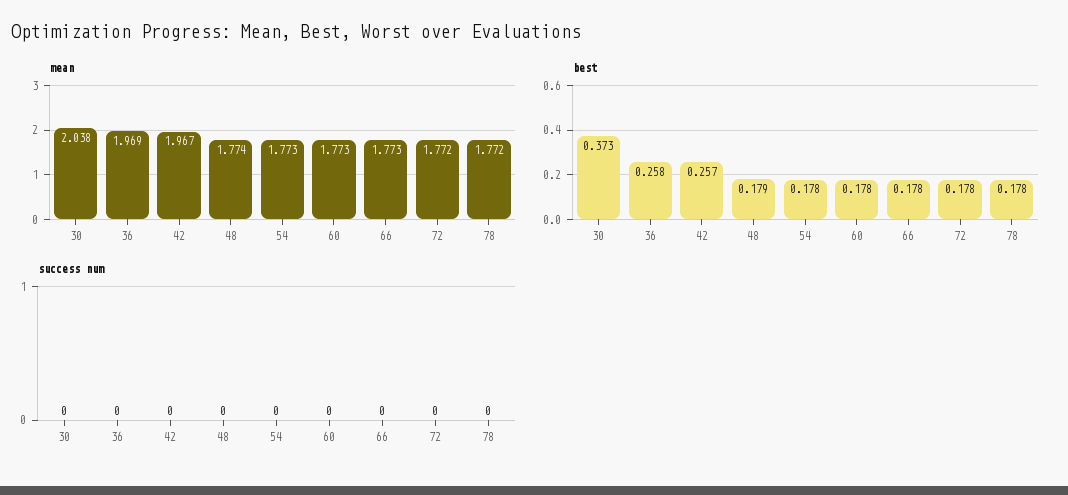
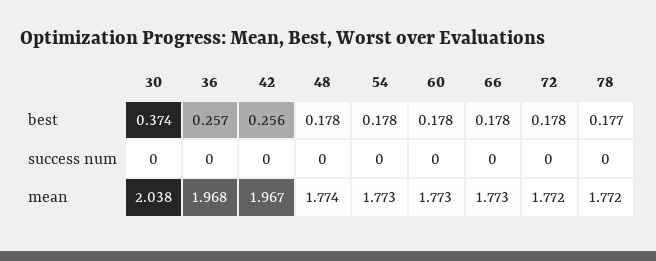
mean, 36: 1.969 -> 1.968
best, 30: 0.373 -> 0.374
best, 36: 0.258 -> 0.257
best, 42: 0.257 -> 0.256
best, 48: 0.179 -> 0.178
best, 78: 0.178 -> 0.177

